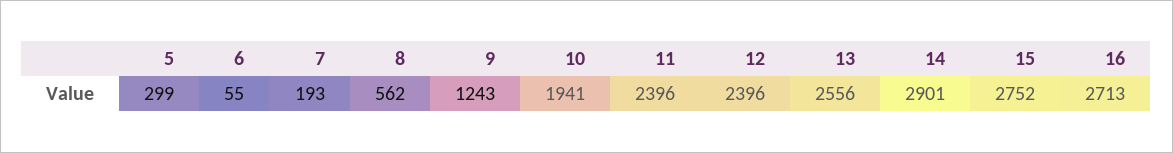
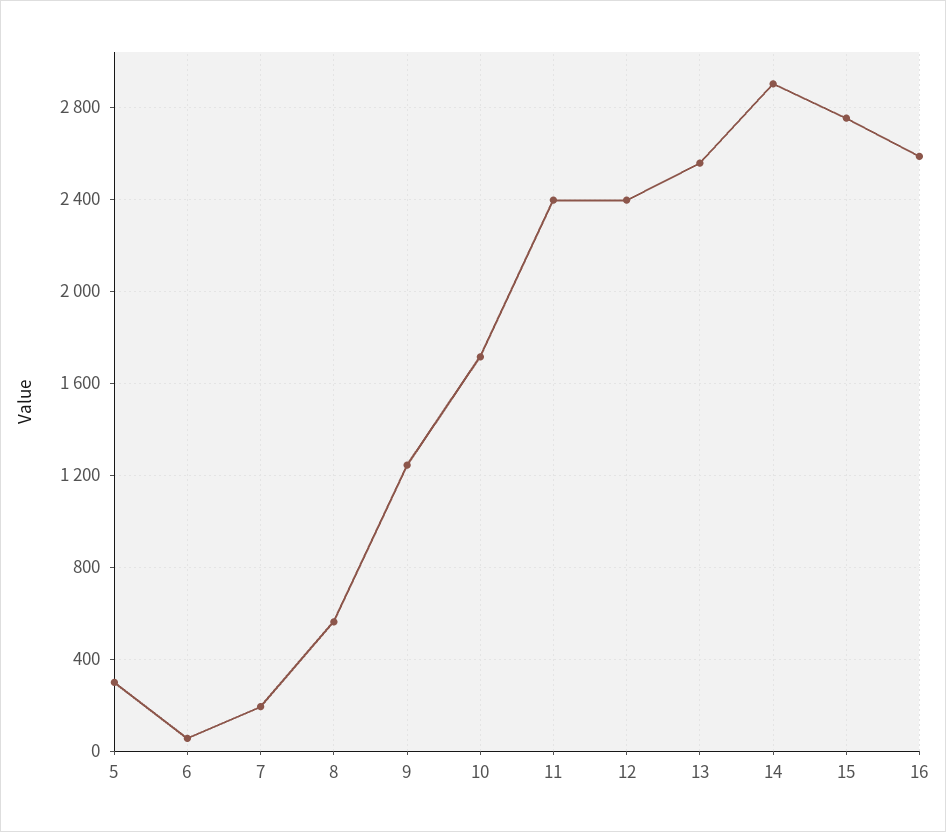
10: 1941 -> 1700
16: 2713 -> 2600

